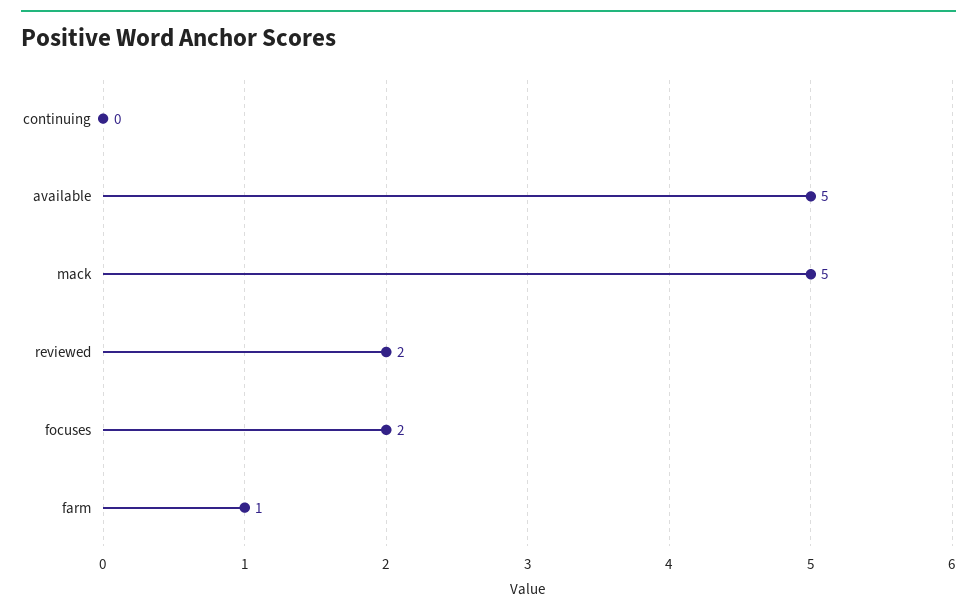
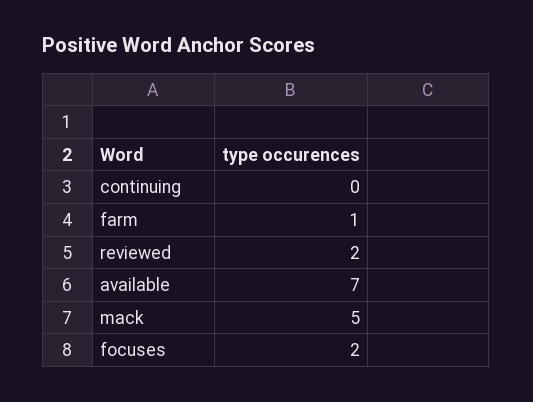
available: 5 -> 7

